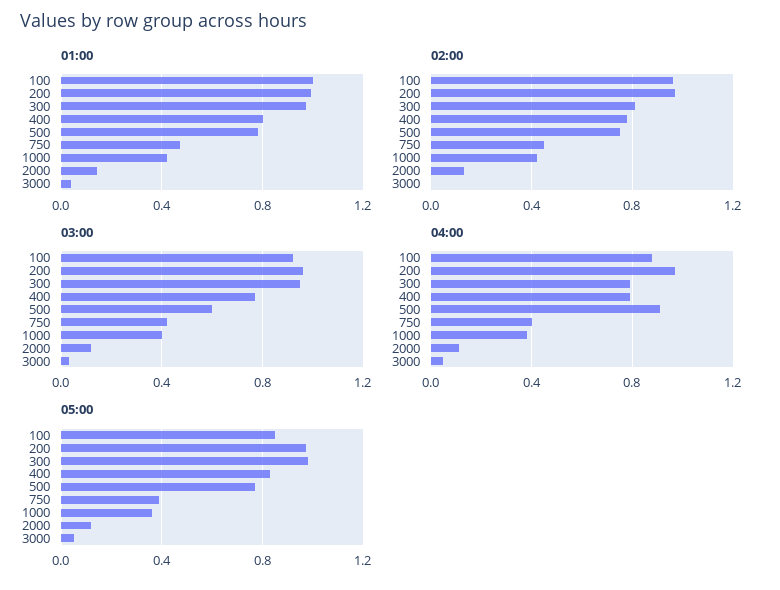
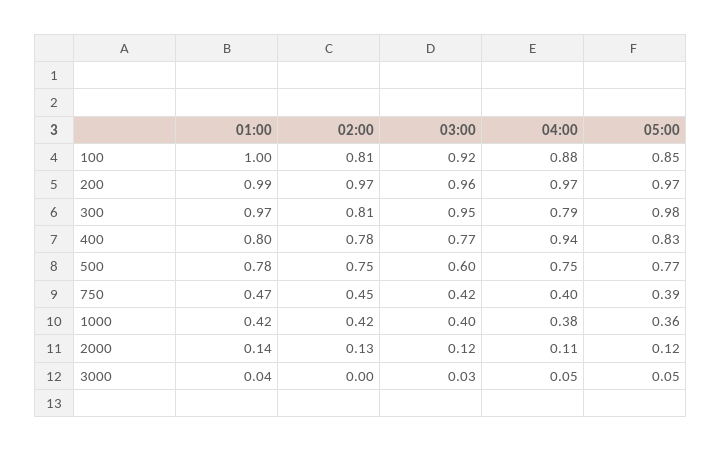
02:00, 100: 0.95 -> 0.81
04:00, 400: 0.8 -> 0.94
04:00, 500: 0.9 -> 0.75

